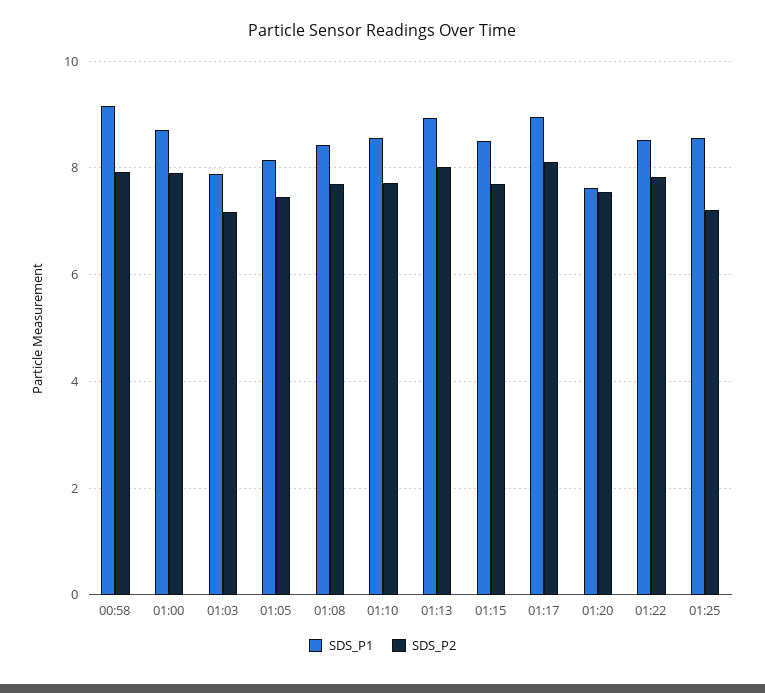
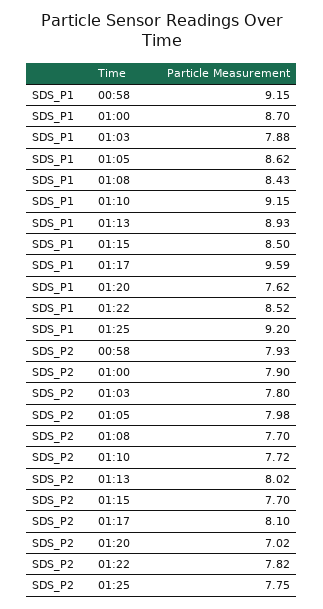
SDS_P2, 01:03: 7.2 -> 7.8
SDS_P1, 01:05: 8.2 -> 8.62
SDS_P2, 01:05: 7.4 -> 7.98
SDS_P1, 01:10: 8.6 -> 9.15
SDS_P1, 01:17: 9 -> 9.59
SDS_P2, 01:20: 7.6 -> 7.02
SDS_P1, 01:25: 8.6 -> 9.2
SDS_P2, 01:25: 7.2 -> 7.75

